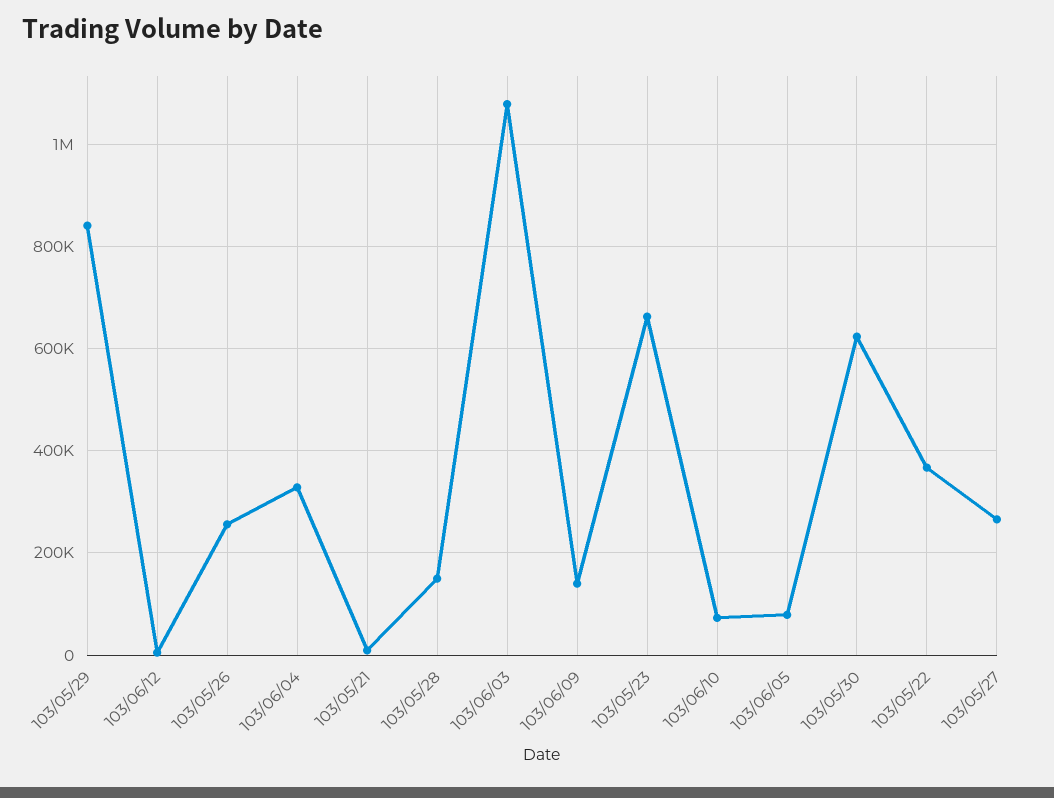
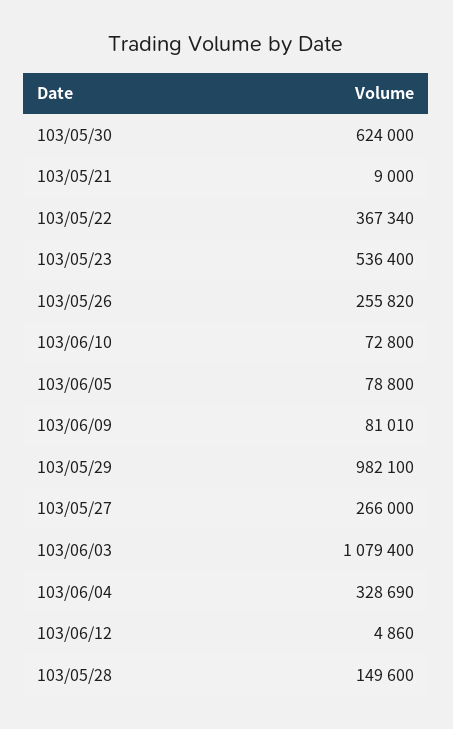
103/05/29: 840000 -> 982100
103/06/09: 140000 -> 81010
103/05/23: 660000 -> 536400

